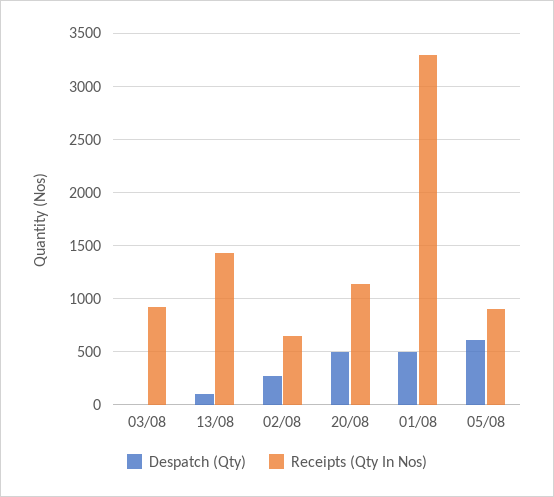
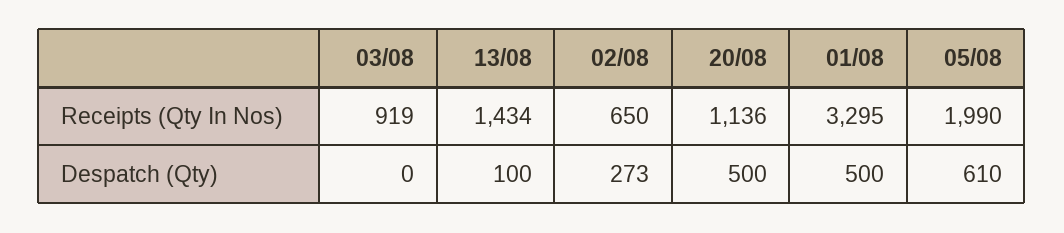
Receipts (Qty In Nos), 05/08: 900 -> 1990

